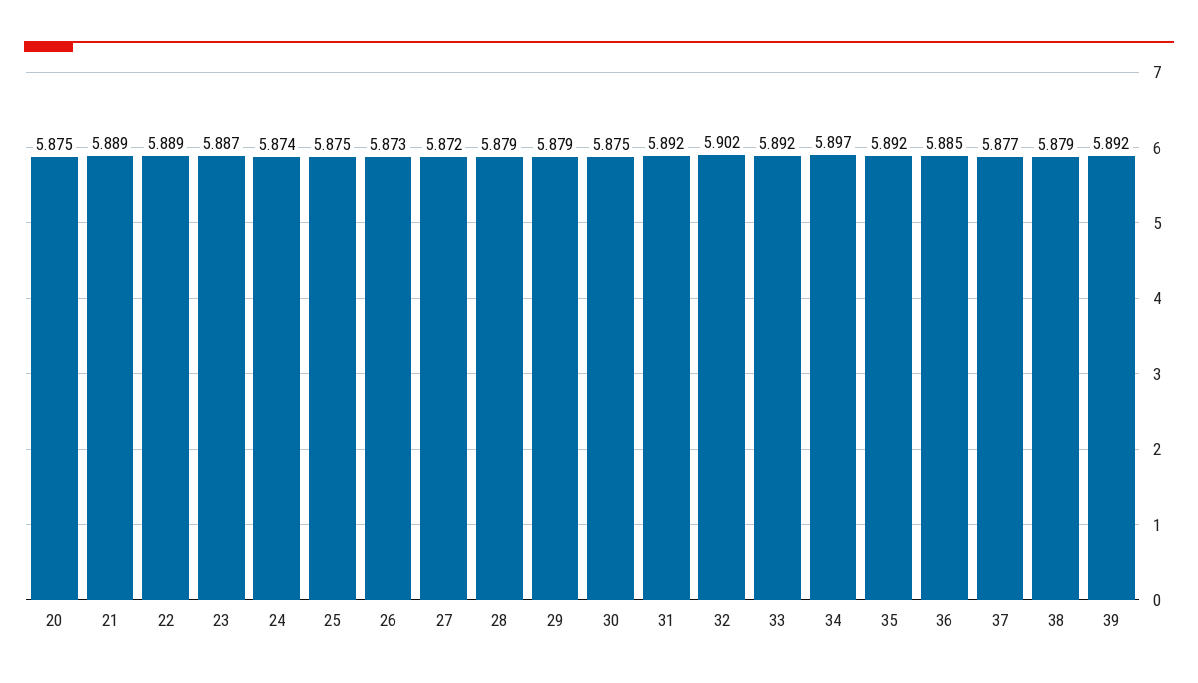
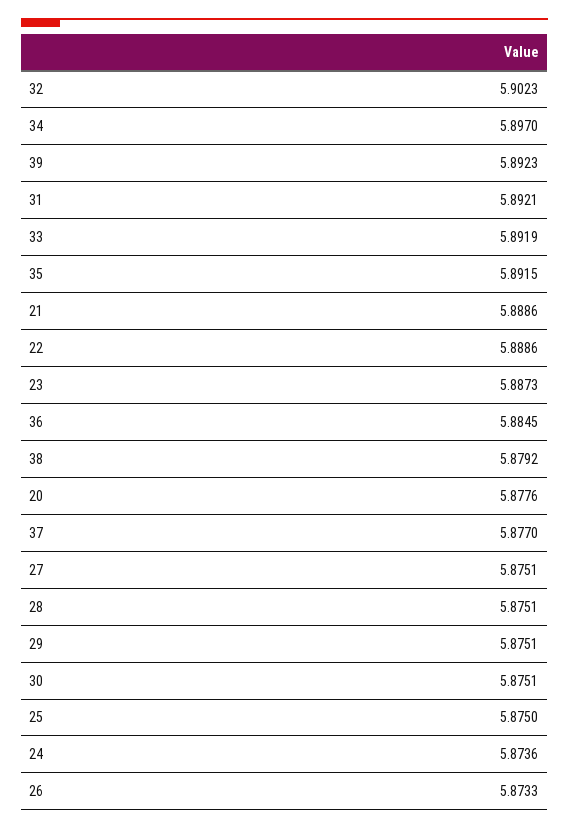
20: 5.875 -> 5.8776
27: 5.872 -> 5.8751
28: 5.879 -> 5.8751
29: 5.879 -> 5.8751

